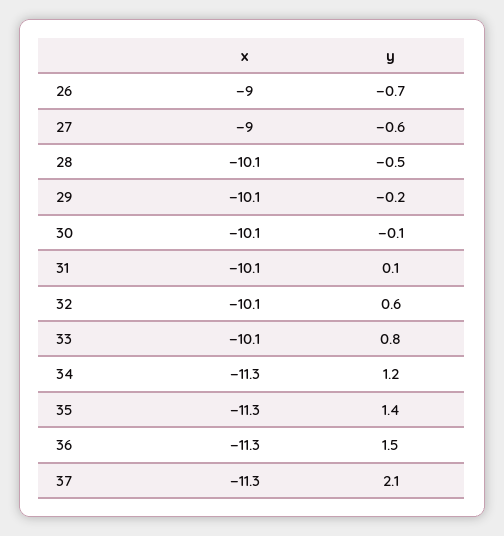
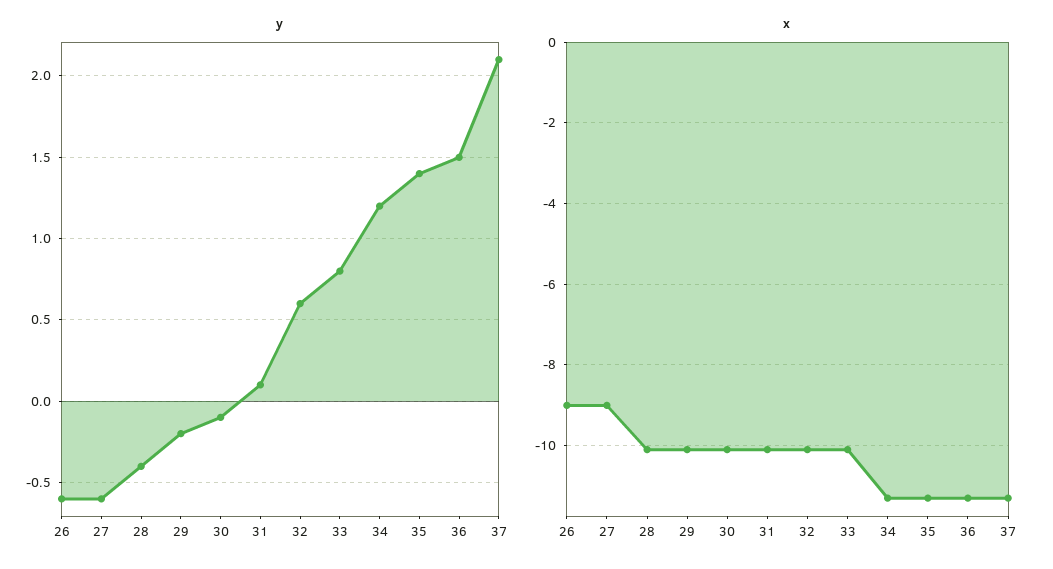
y, 26: -0.7 -> -0.6
y, 28: -0.5 -> -0.4

